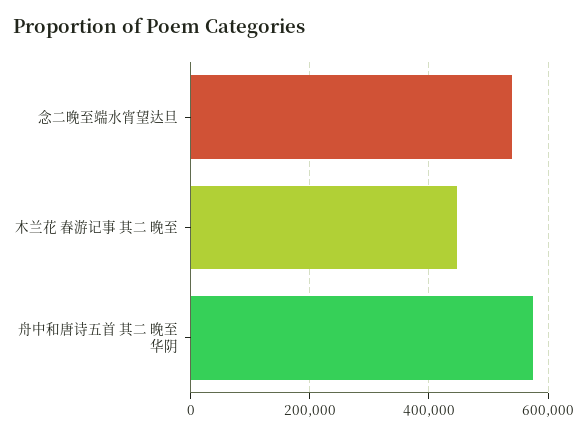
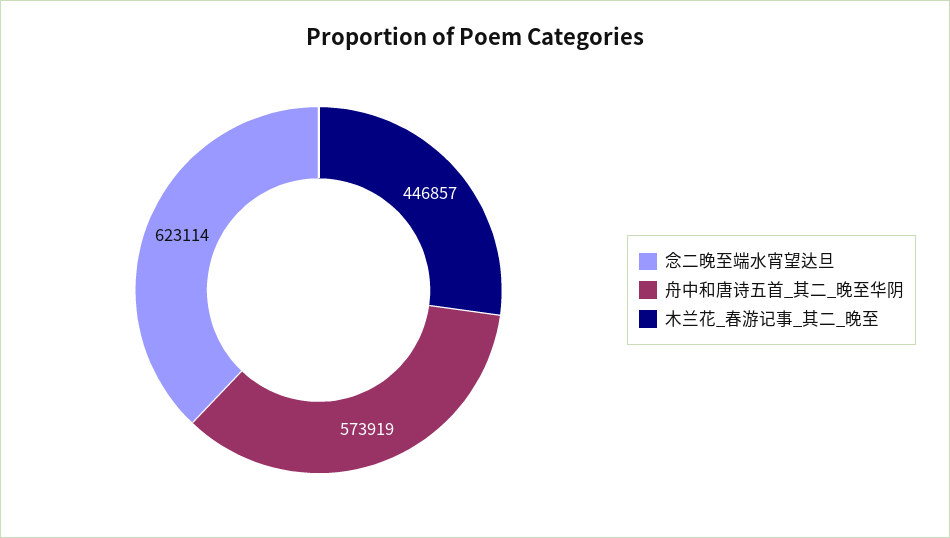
念二晚至端水宵望达旦: 540000 -> 623114

